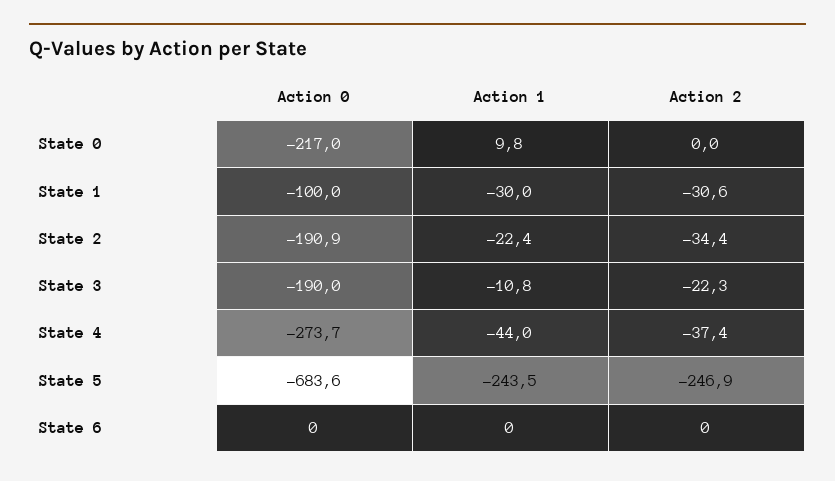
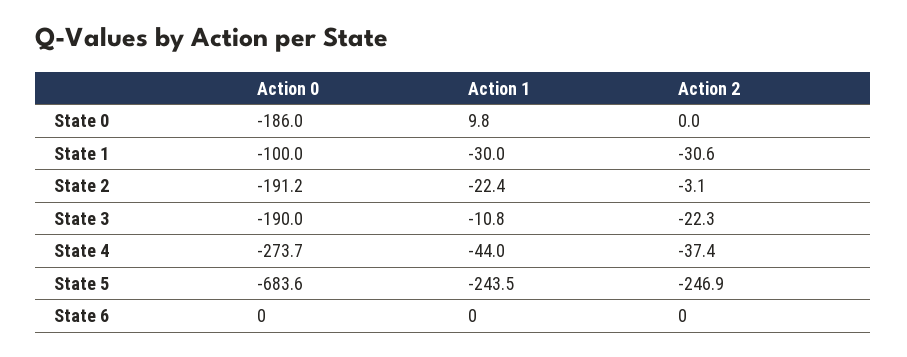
Action 0, State 0: -217 -> -186
Action 0, State 2: -190.9 -> -191.2
Action 2, State 2: -34.4 -> -3.1

